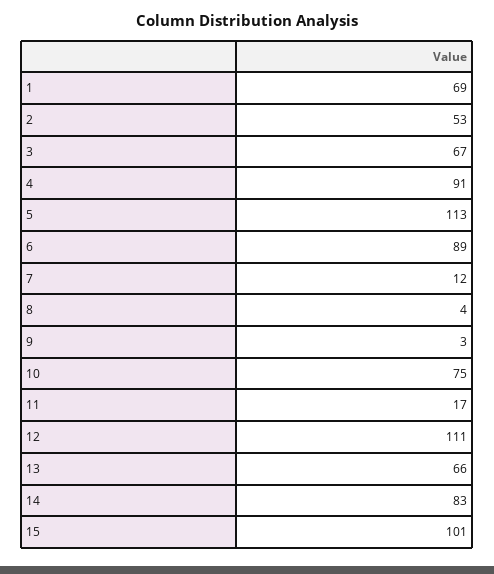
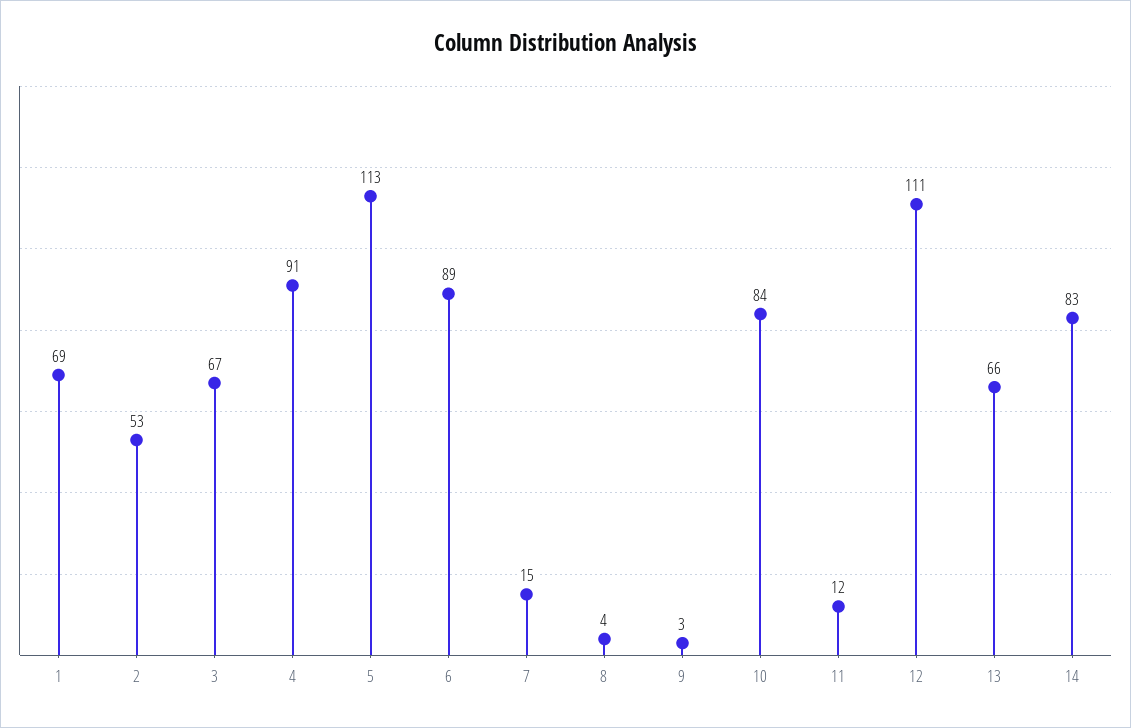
7: 12 -> 15
10: 75 -> 84
11: 17 -> 12
15: 101 -> none

